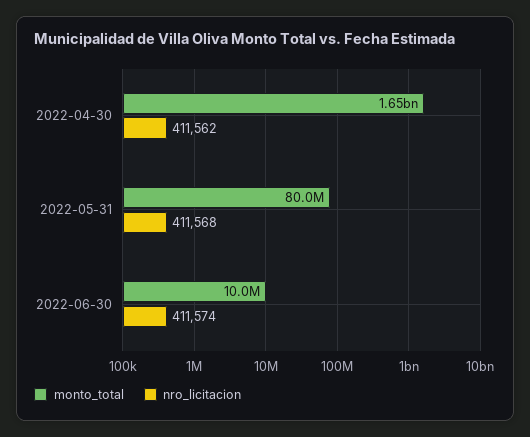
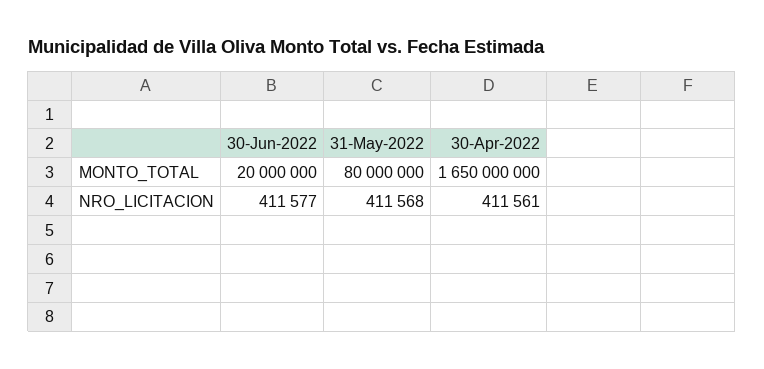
nro_licitacion, 2022-04-30: 411562 -> 411561
monto_total, 2022-06-30: 10000000 -> 20000000
nro_licitacion, 2022-06-30: 411574 -> 411577

